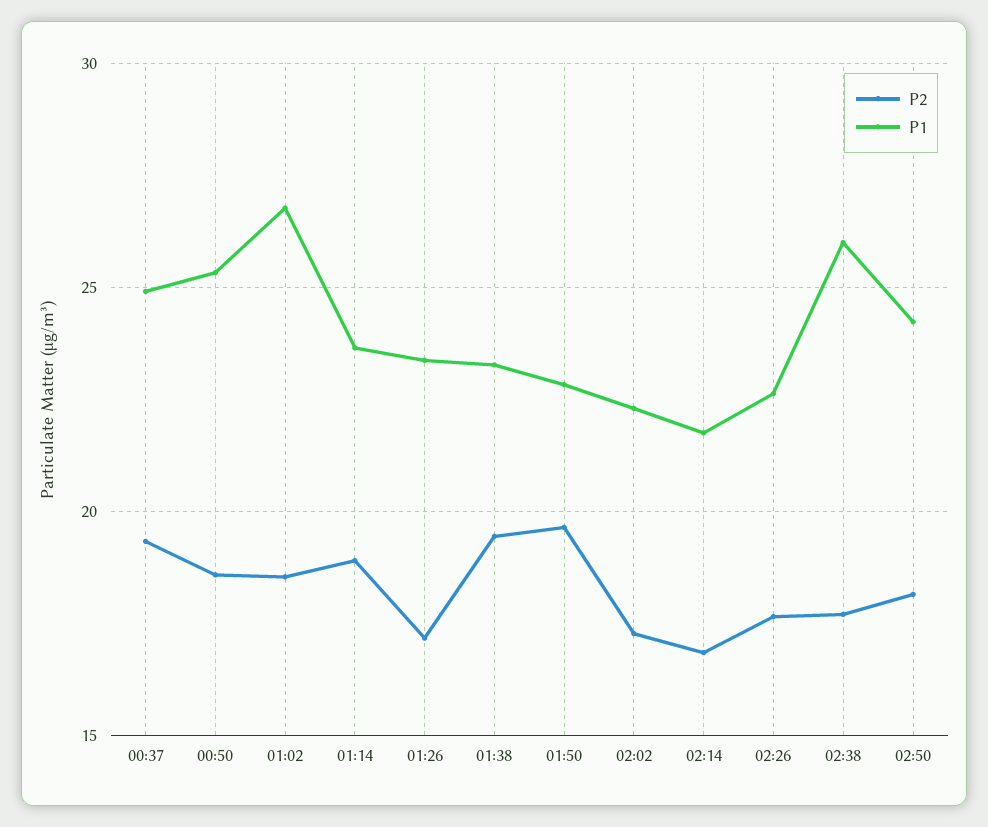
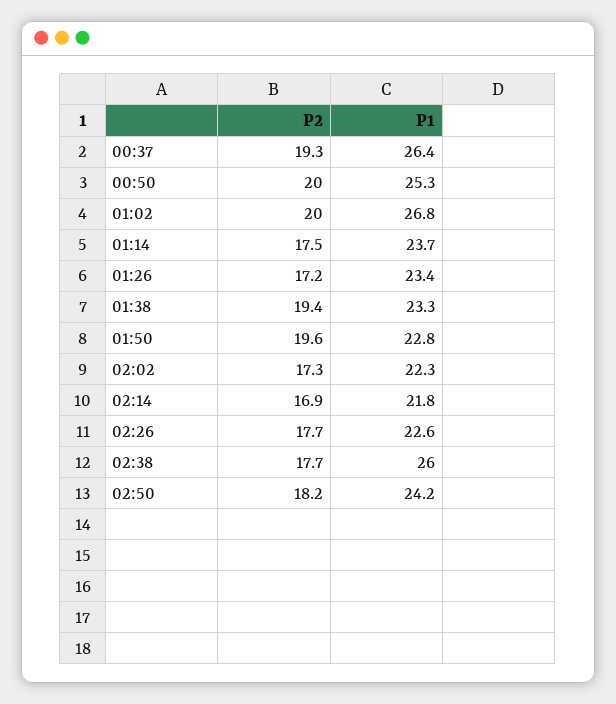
P1, 00:37: 25 -> 26.4
P2, 00:50: 18.5 -> 20
P2, 01:02: 18.5 -> 20
P2, 01:14: 19 -> 17.5

